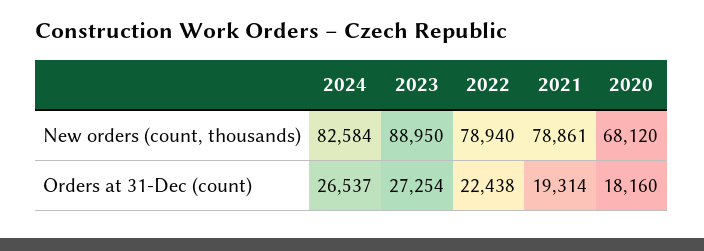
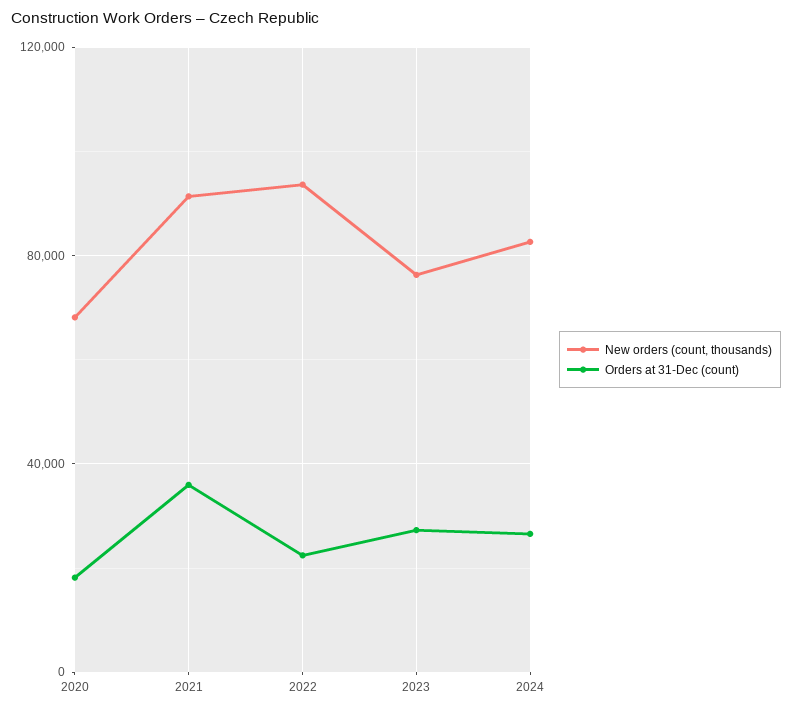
New orders (count, thousands), 2023: 88950 -> 75000
New orders (count, thousands), 2022: 78940 -> 95000
New orders (count, thousands), 2021: 78861 -> 90000
Orders at 31-Dec (count), 2021: 19314 -> 35000

